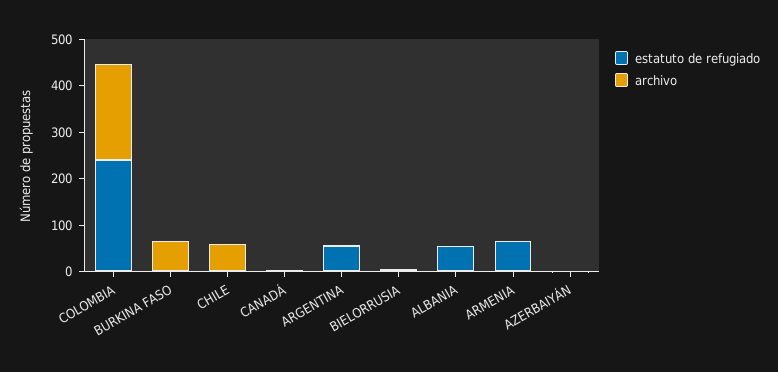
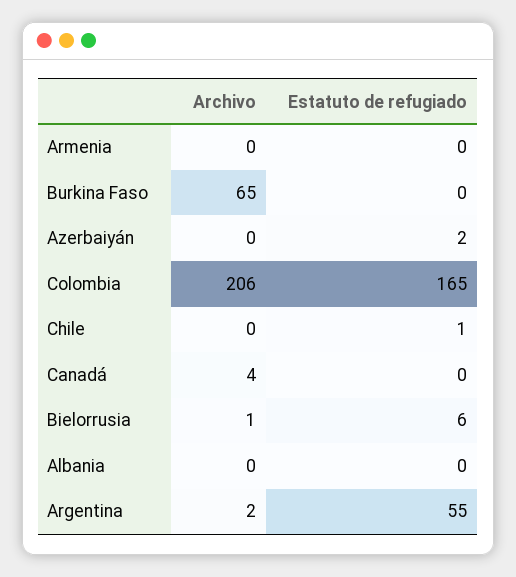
estatuto de refugiado, COLOMBIA: 240 -> 165
archivo, CHILE: 60 -> 0
estatuto de refugiado, ALBANIA: 60 -> 0
estatuto de refugiado, ARMENIA: 60 -> 0

